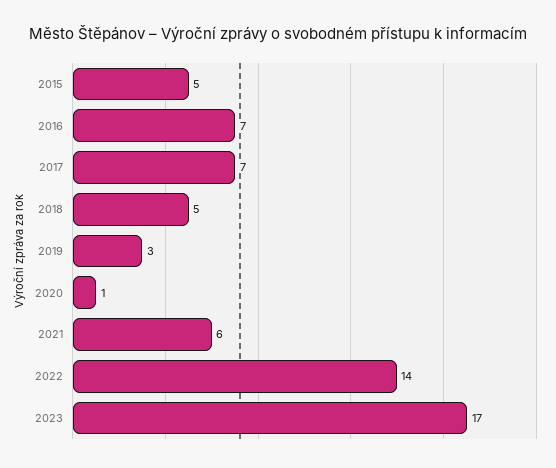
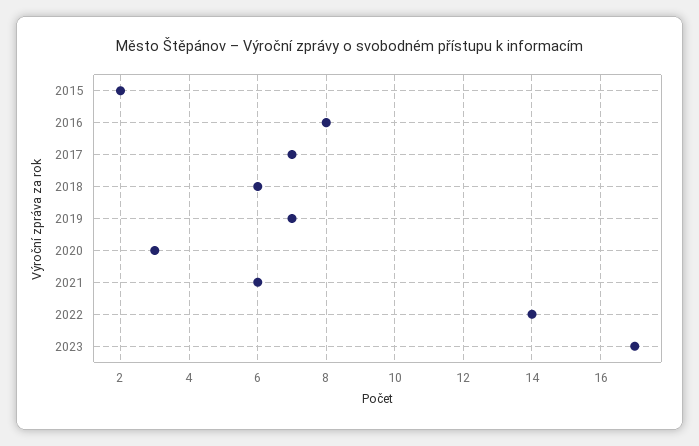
2015: 5 -> 2
2016: 7 -> 8
2018: 5 -> 6
2019: 3 -> 7
2020: 1 -> 3

